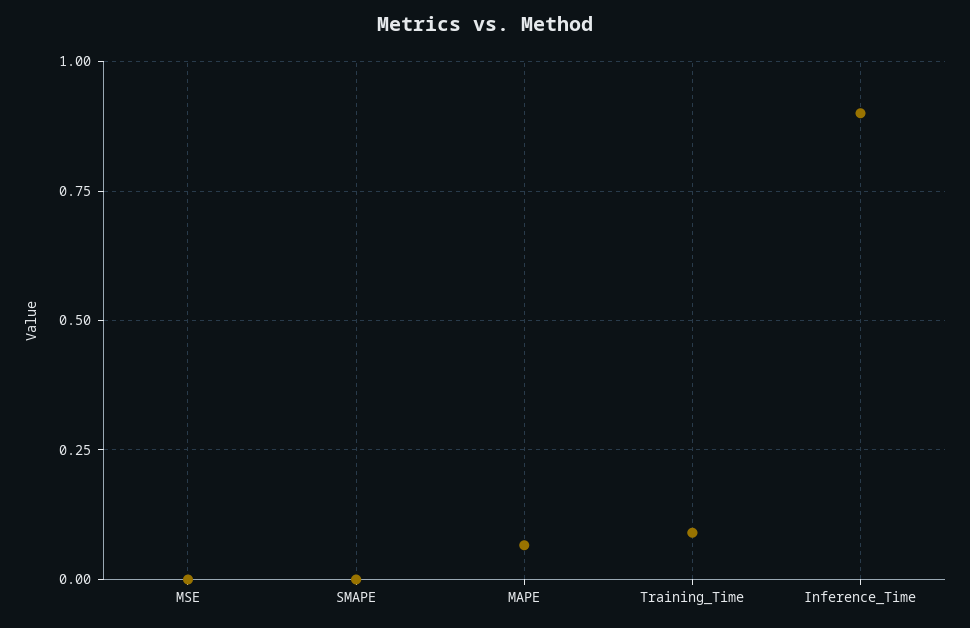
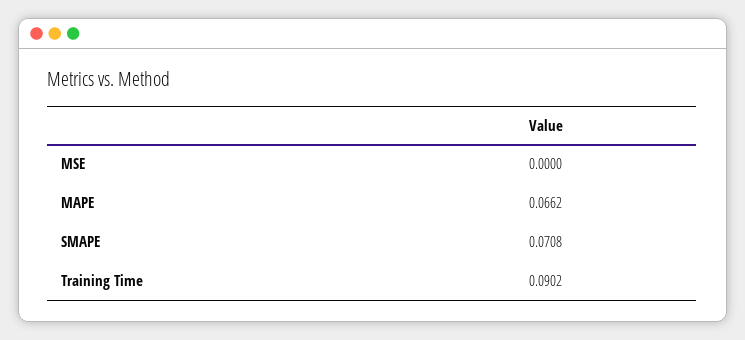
SMAPE: 0 -> 0.0708
Inference_Time: 0.9 -> none

